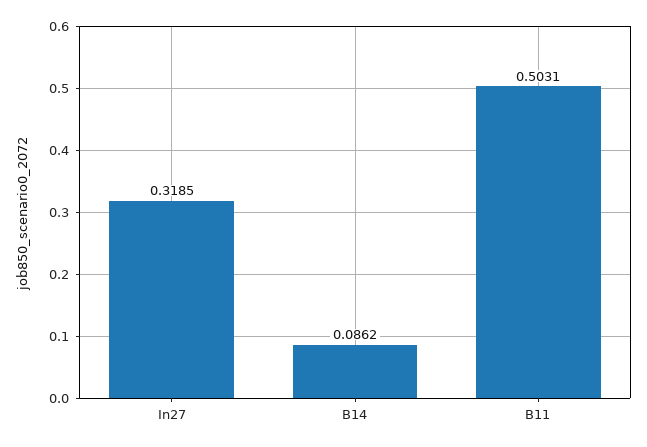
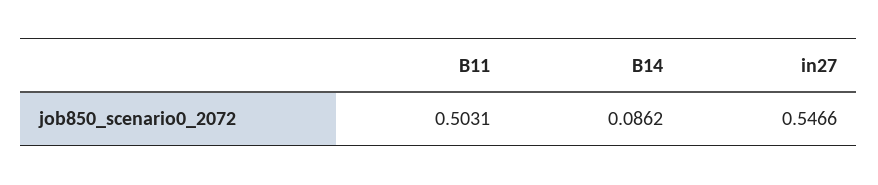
In27: 0.3185 -> 0.5466

